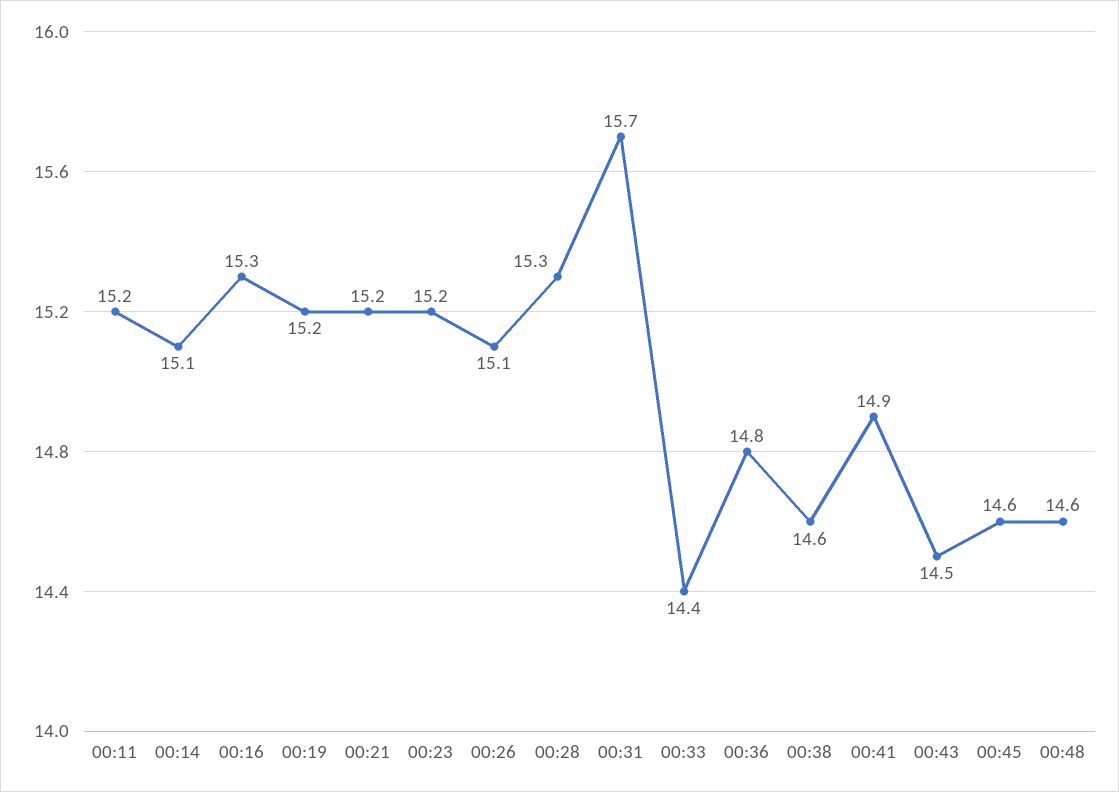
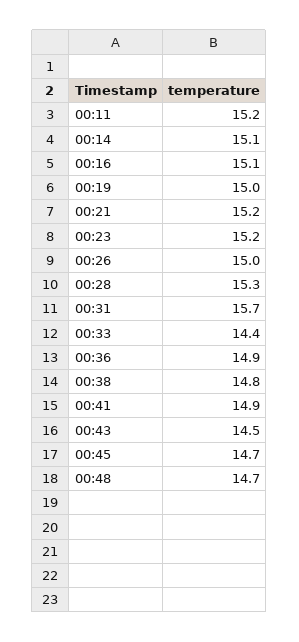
00:16: 15.3 -> 15.1
00:19: 15.2 -> 15
00:26: 15.1 -> 15
00:36: 14.8 -> 14.9
00:38: 14.6 -> 14.8
00:45: 14.6 -> 14.7
00:48: 14.6 -> 14.7

